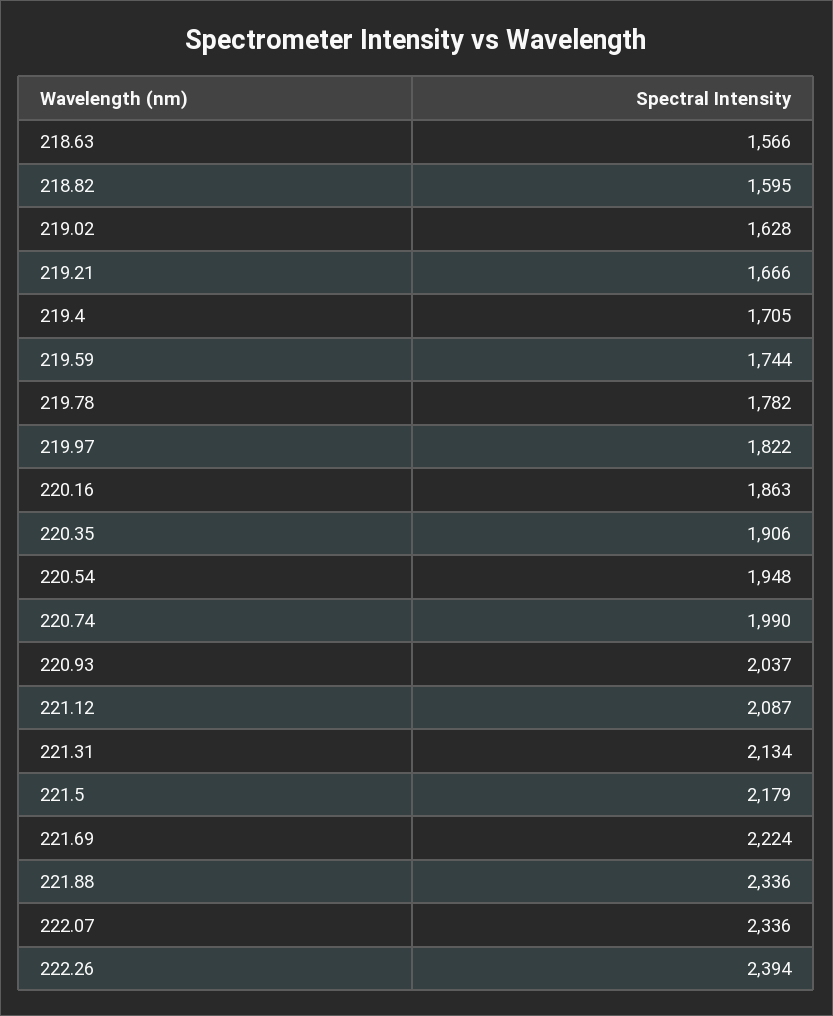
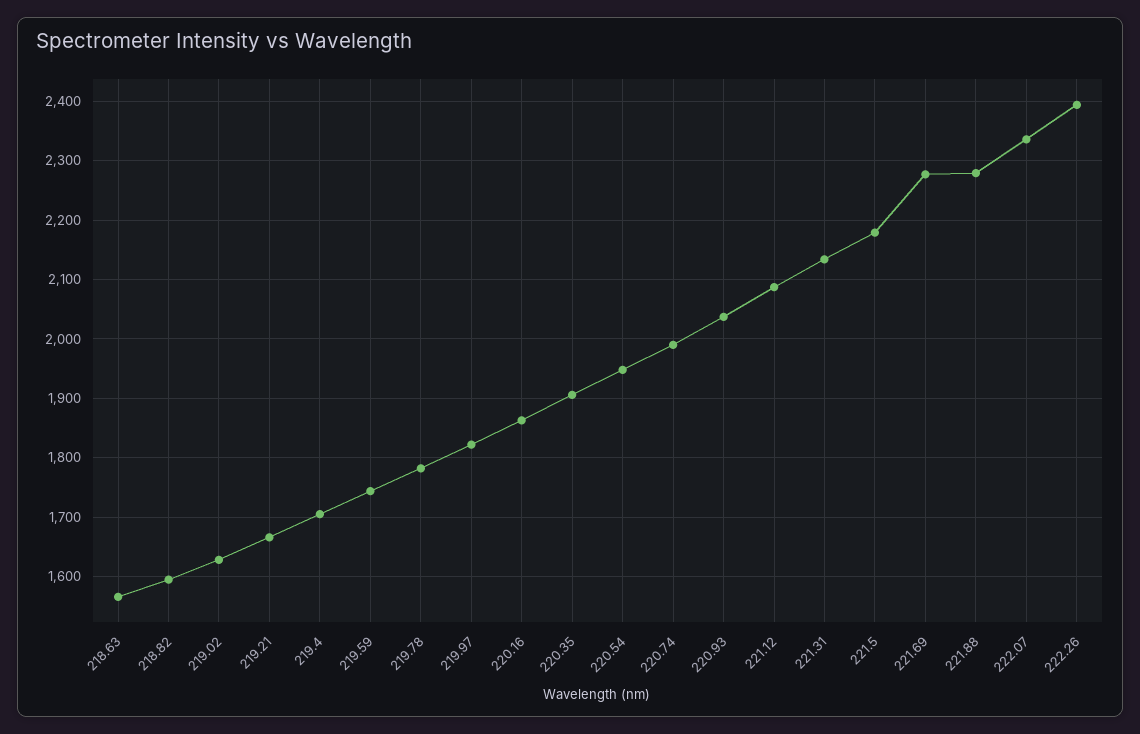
221.69: 2224 -> 2280
221.88: 2336 -> 2280

